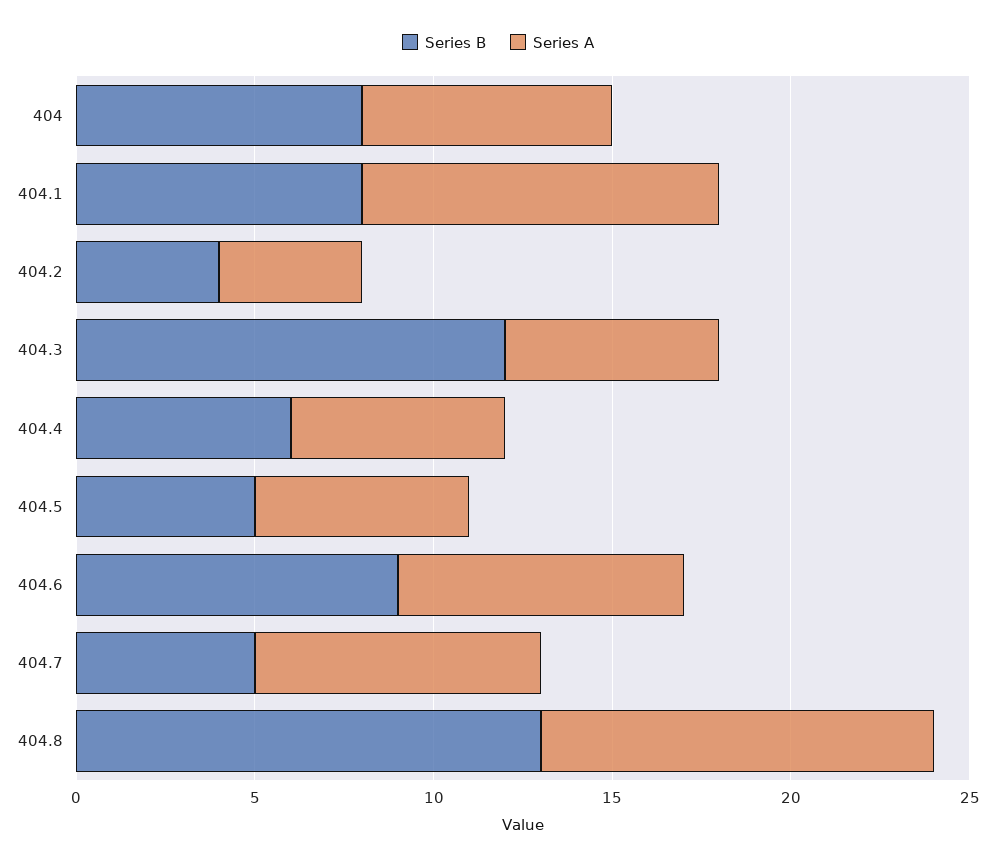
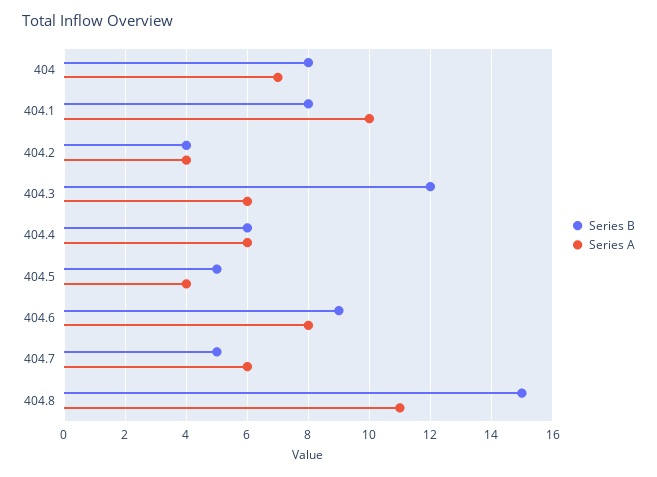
Series A, 404.5: 6 -> 4
Series A, 404.7: 8 -> 6
Series B, 404.8: 13 -> 15

